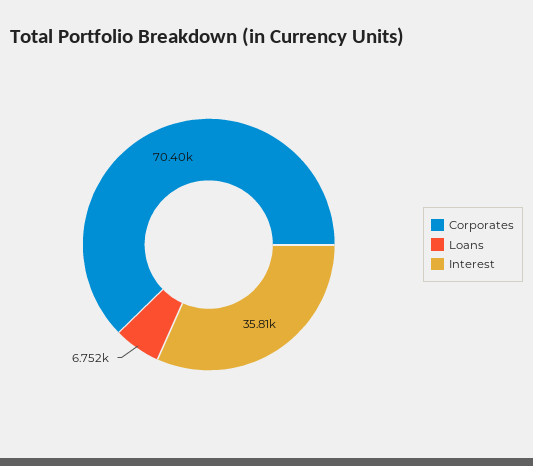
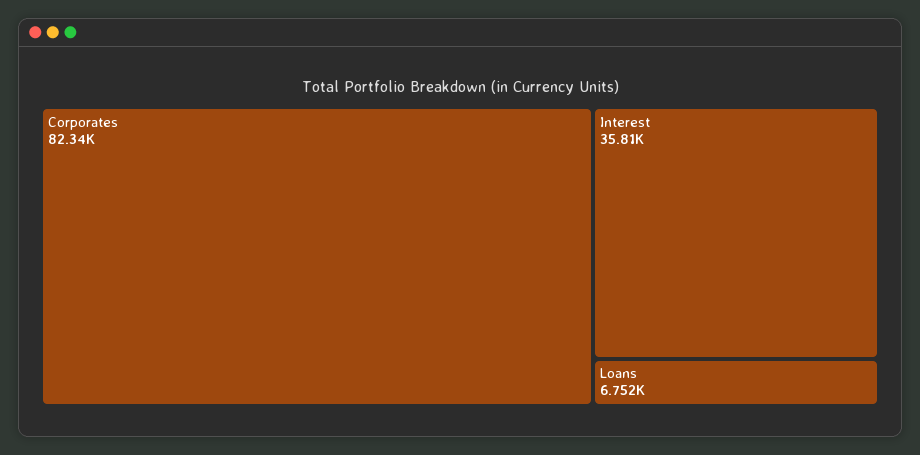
Corporates: 70400 -> 82340

